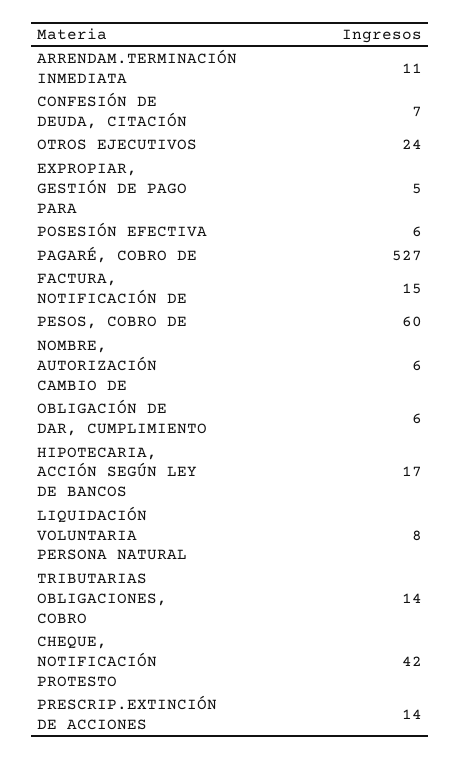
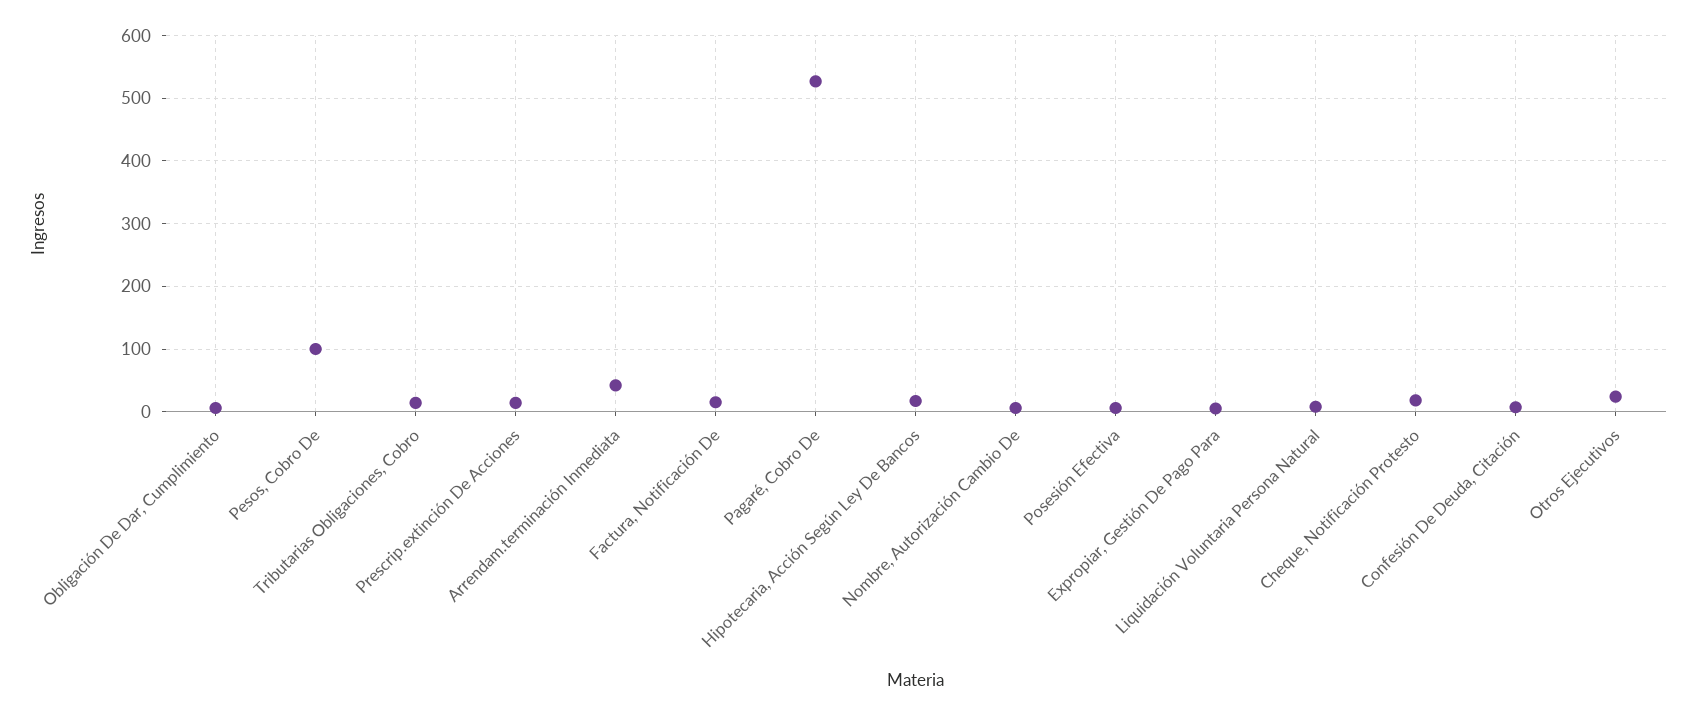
ARRENDAM.TERMINACIÓN INMEDIATA: 11 -> 40
PESOS, COBRO DE: 60 -> 100
CHEQUE, NOTIFICACIÓN PROTESTO: 42 -> 20

